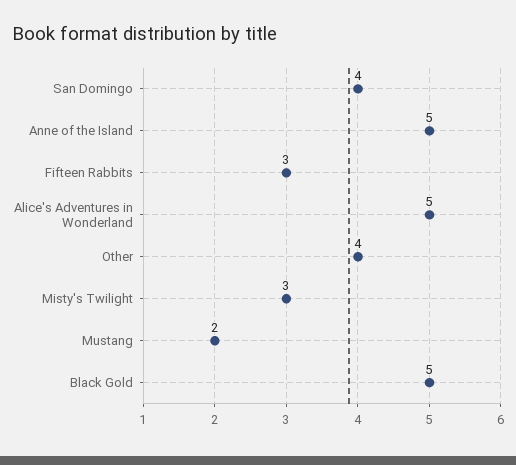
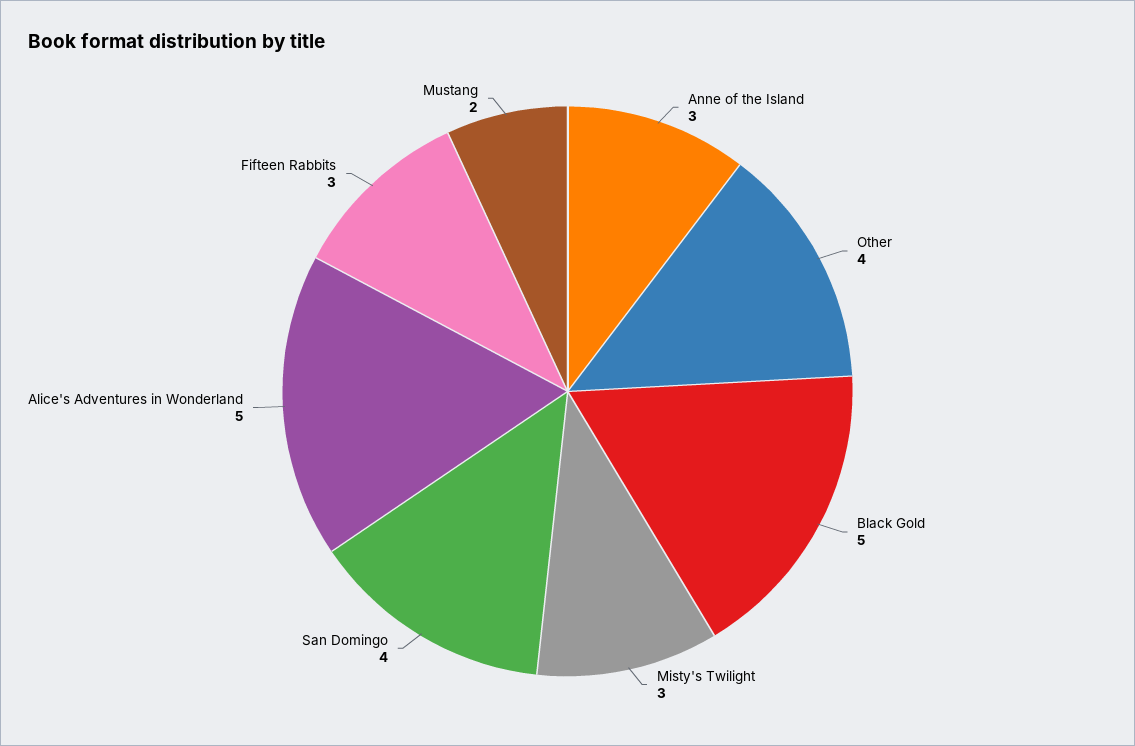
Anne of the Island: 5 -> 3

